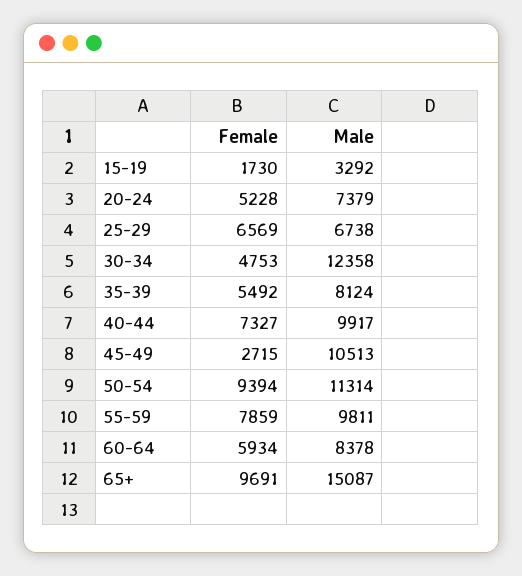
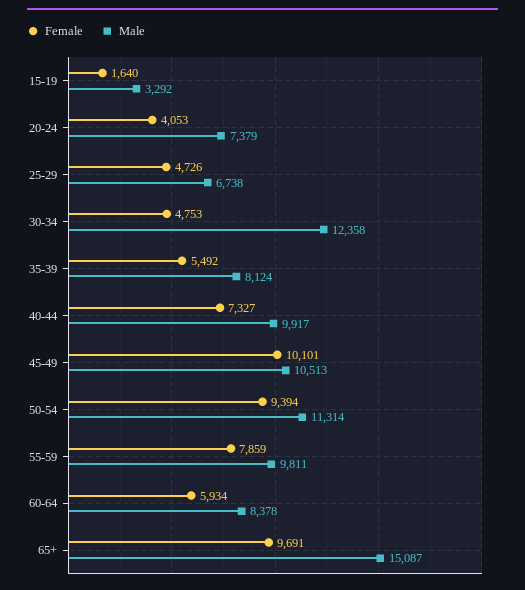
Female, 15-19: 1730 -> 1640
Female, 20-24: 5228 -> 4053
Female, 25-29: 6569 -> 4726
Female, 45-49: 2715 -> 10101

